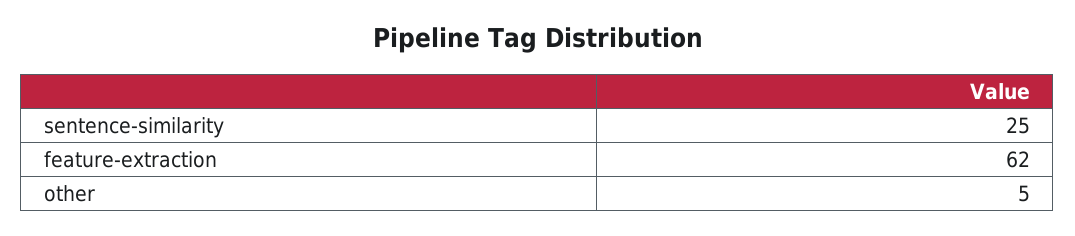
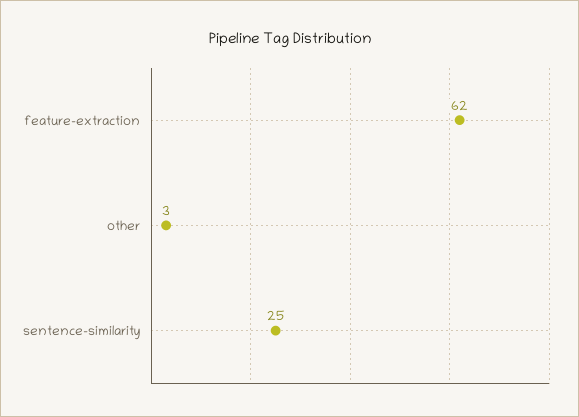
other: 5 -> 3

